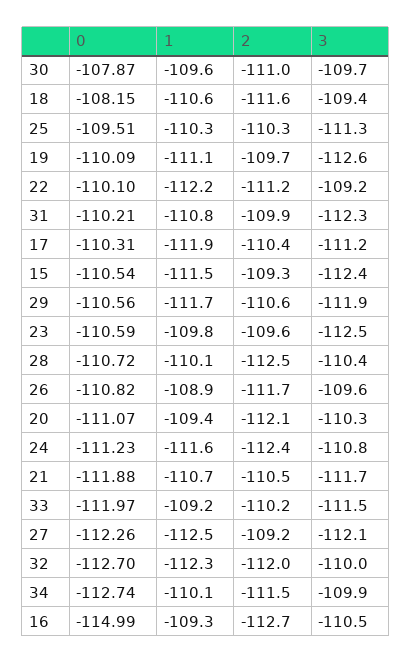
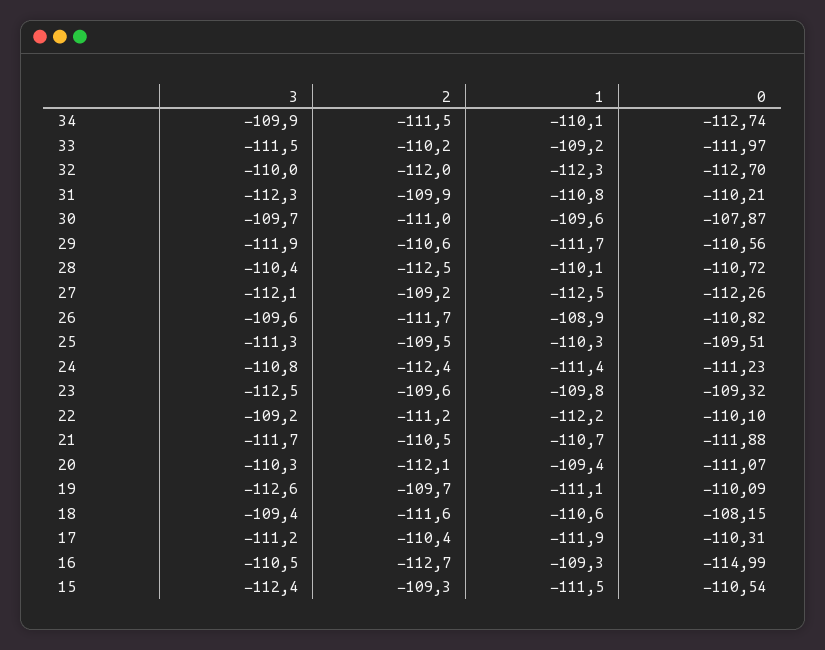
2, 25: -110.3 -> -109.5
0, 23: -110.59 -> -109.32
1, 24: -111.6 -> -111.4

